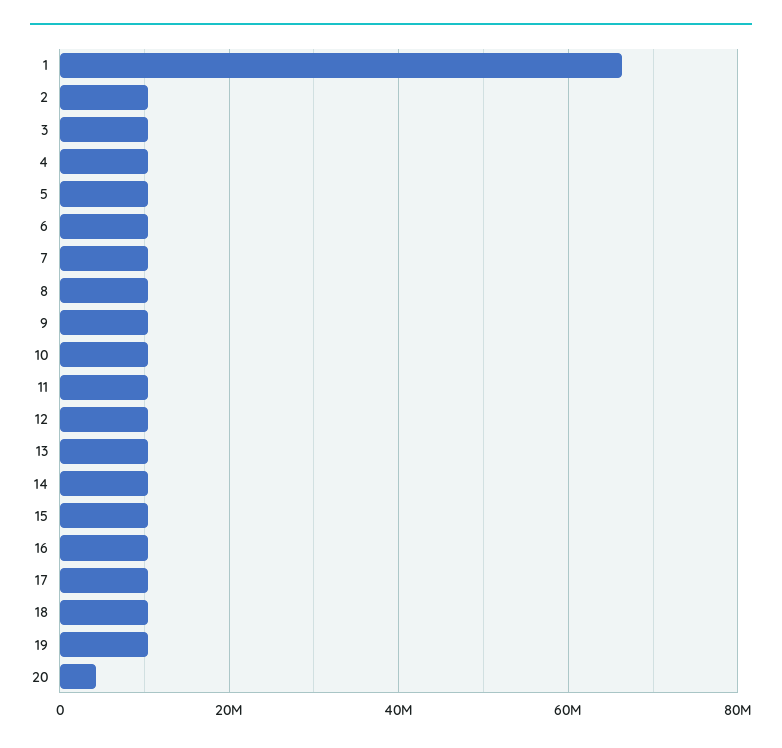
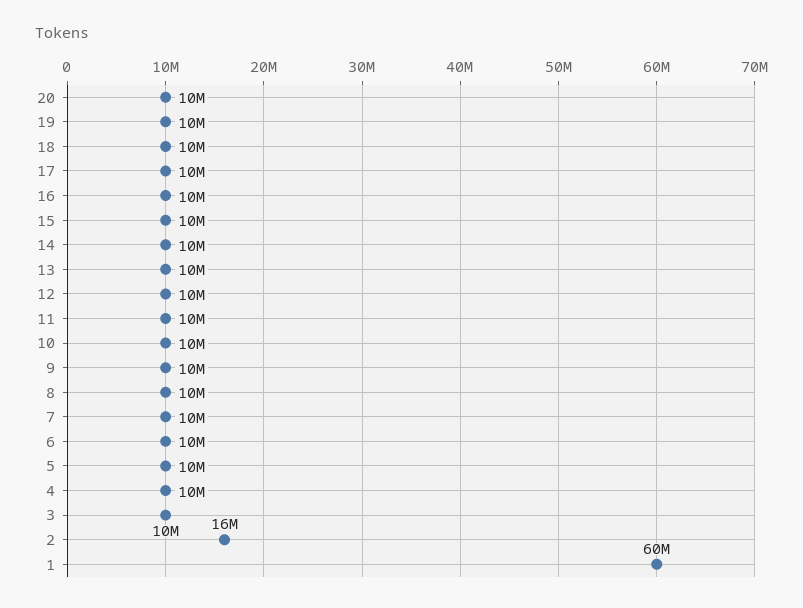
1: 66000000 -> 60000000
2: 10000000 -> 16000000
20: 4000000 -> 10000000

